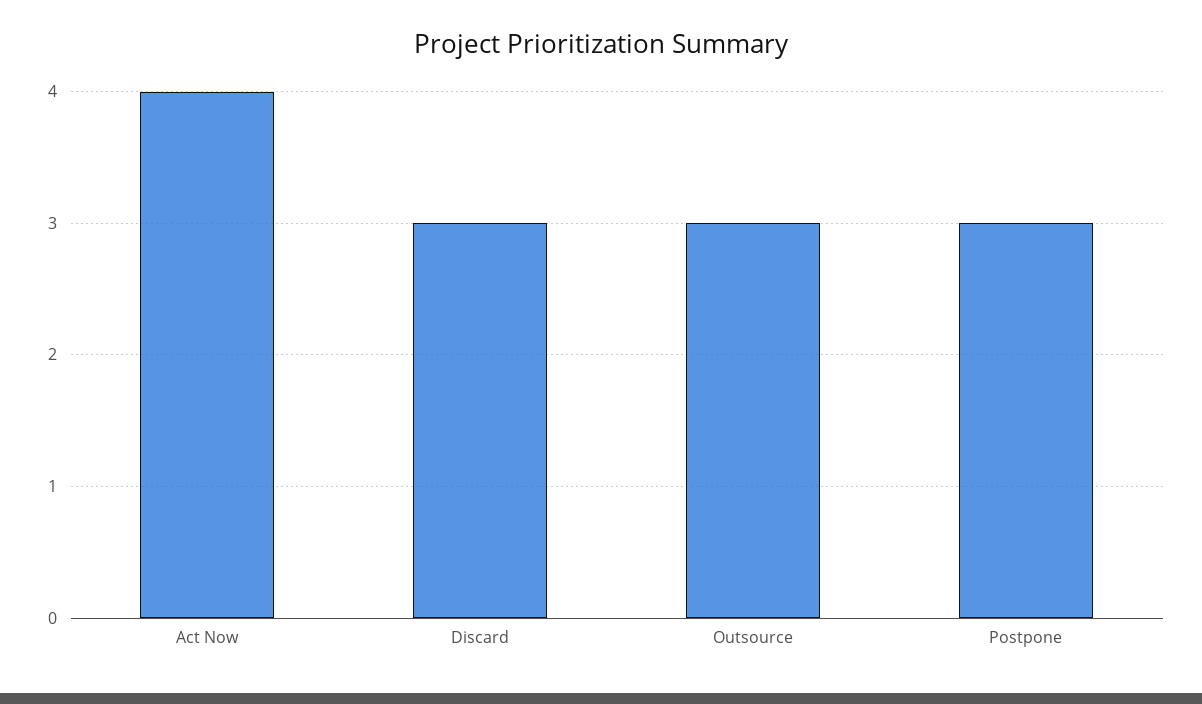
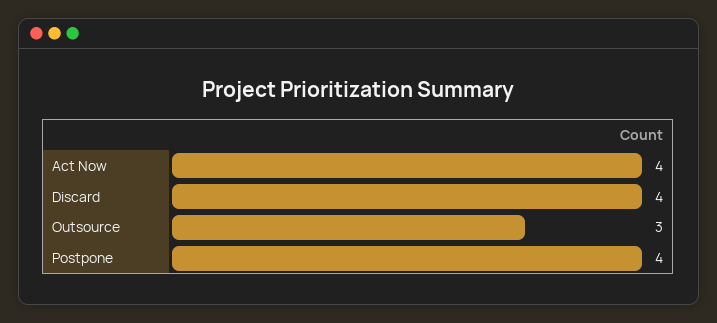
Discard: 3 -> 4
Postpone: 3 -> 4

